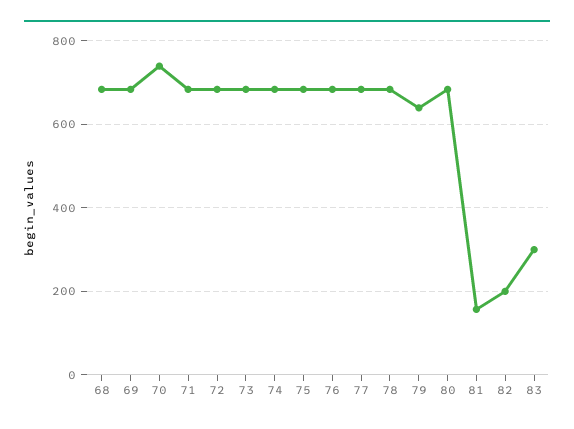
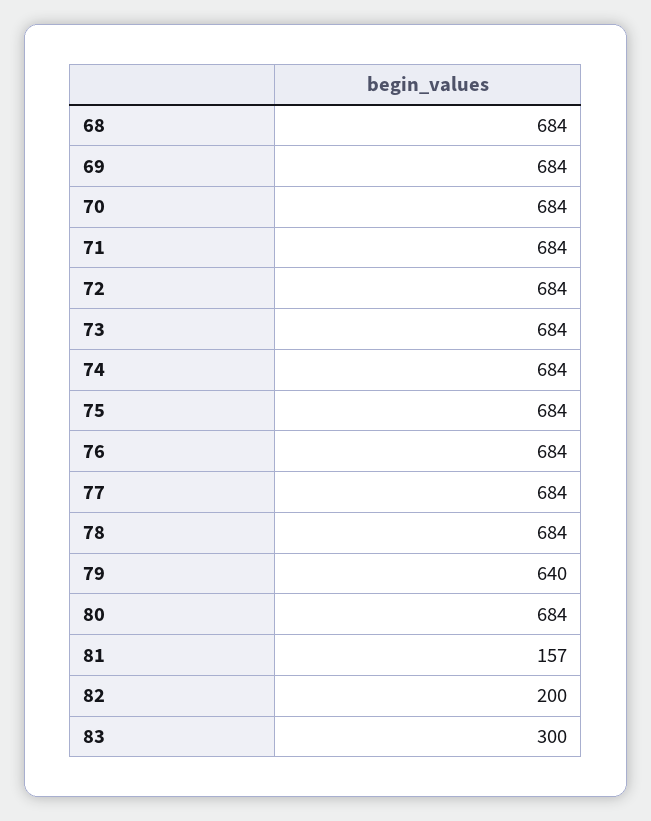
70: 740 -> 684

